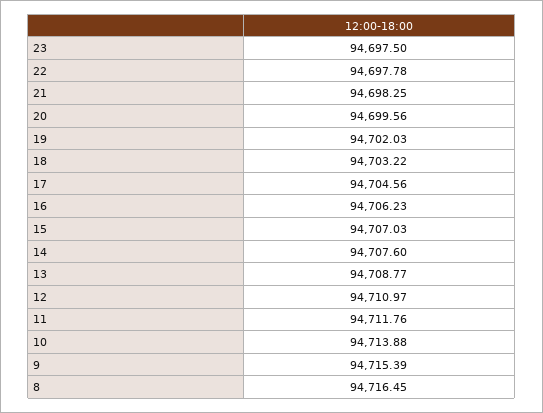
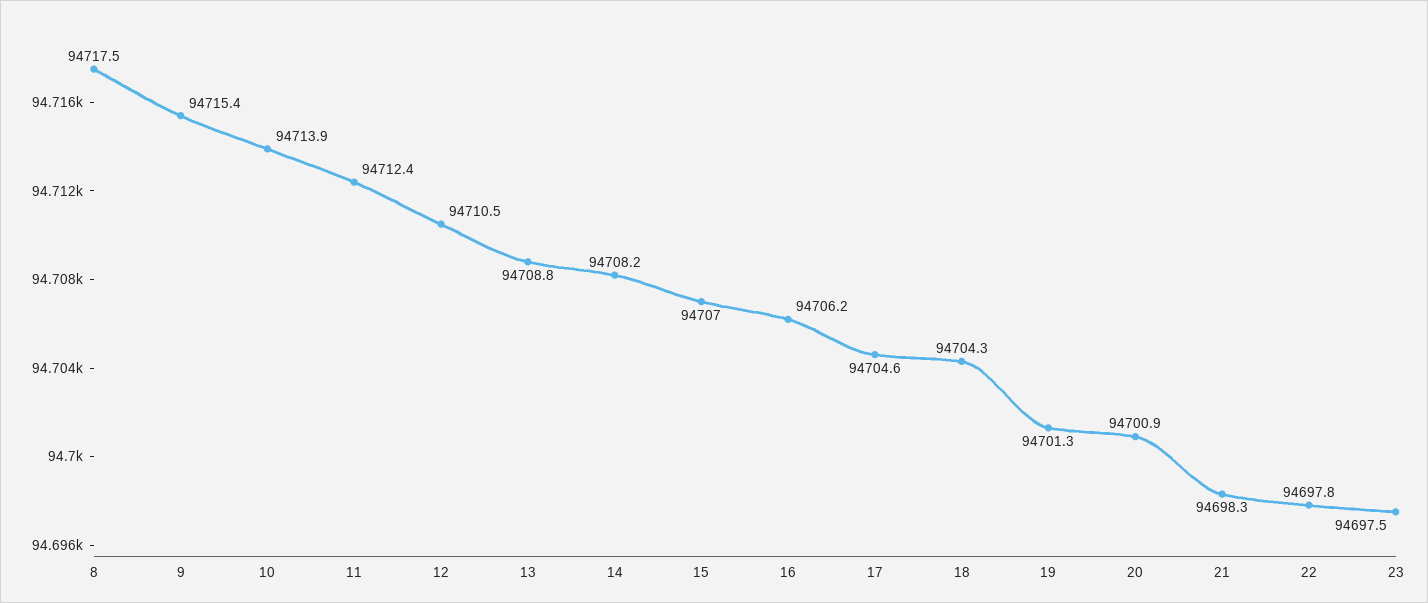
20: 94699.56 -> 94700.9
19: 94702.03 -> 94701.3
18: 94703.22 -> 94704.3
14: 94707.6 -> 94708.2
12: 94710.97 -> 94710.5
11: 94711.76 -> 94712.4
8: 94716.45 -> 94717.5

